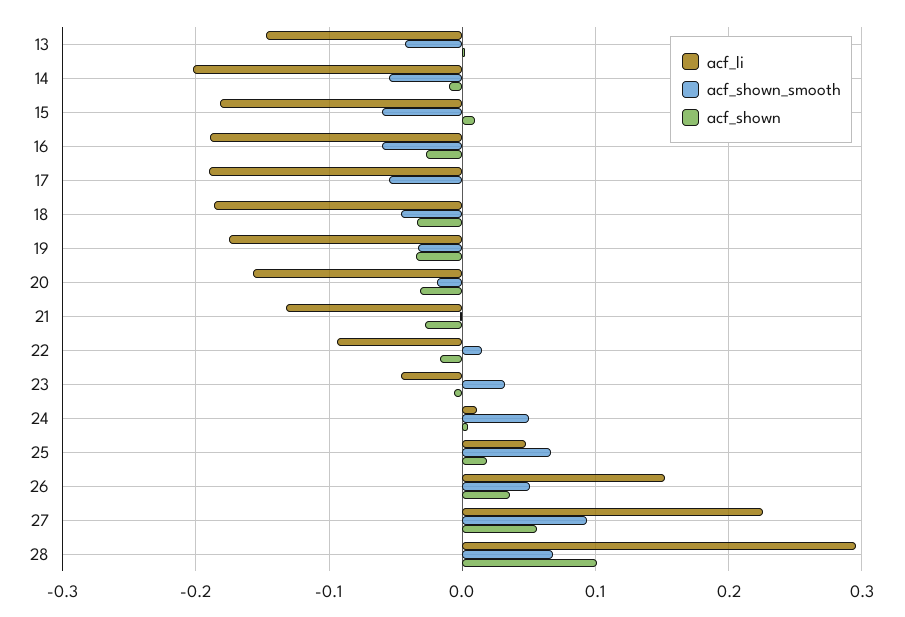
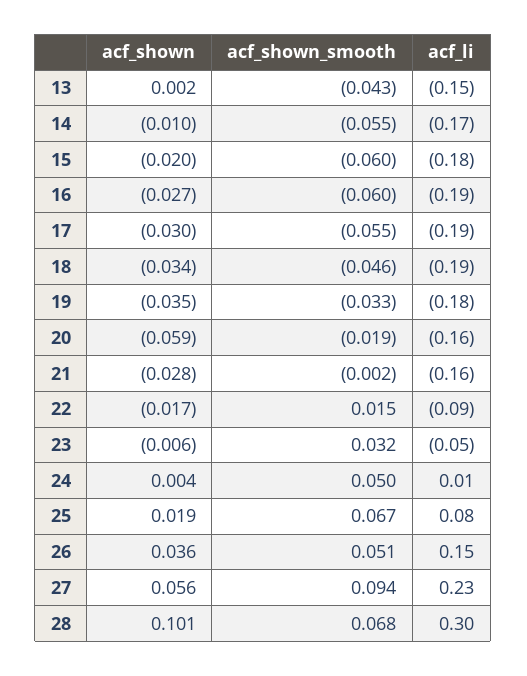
acf_li, 14: -0.2 -> -0.17
acf_shown, 15: 0.01 -> -0.02
acf_shown, 17: 0 -> -0.03
acf_shown, 20: -0.03 -> -0.059
acf_li, 21: -0.13 -> -0.16
acf_li, 25: 0.05 -> 0.08

